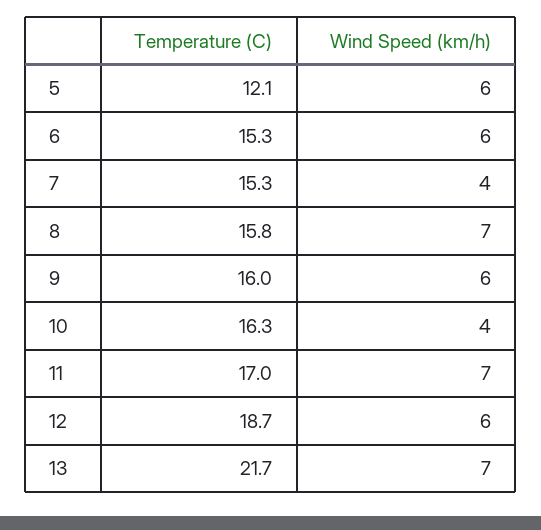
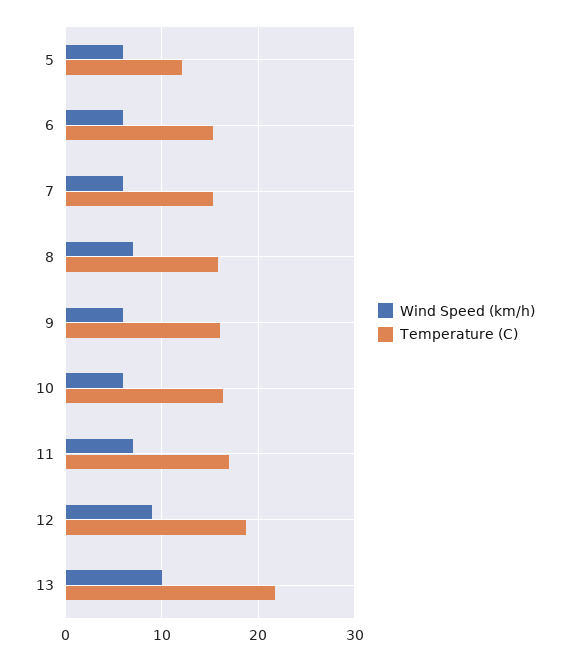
Wind Speed (km/h), 7: 4 -> 6
Wind Speed (km/h), 10: 4 -> 6
Wind Speed (km/h), 12: 6 -> 9
Wind Speed (km/h), 13: 7 -> 10

